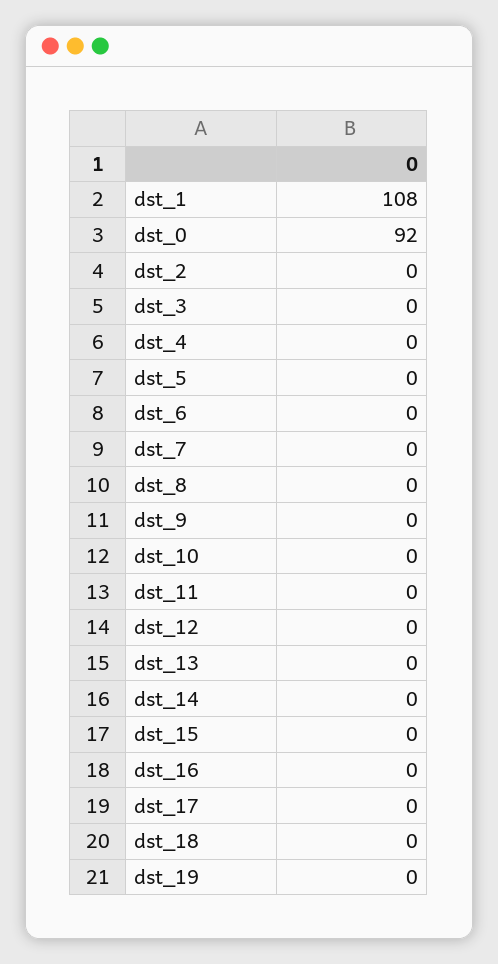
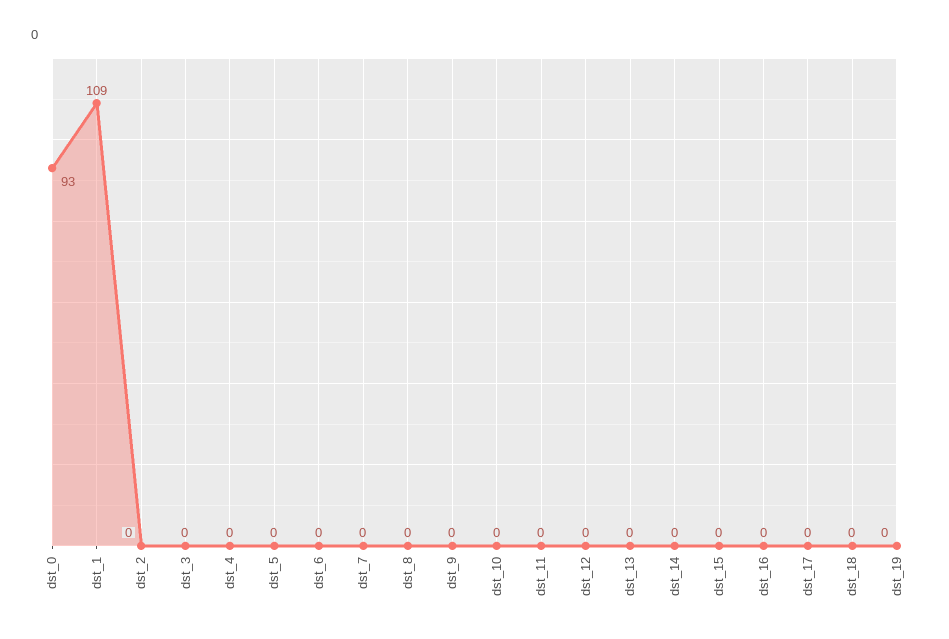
dst_1: 108 -> 109
dst_0: 92 -> 93

